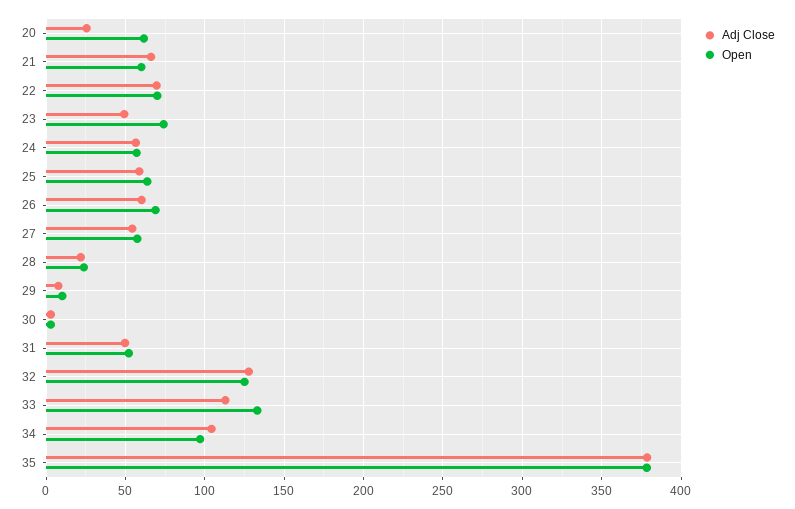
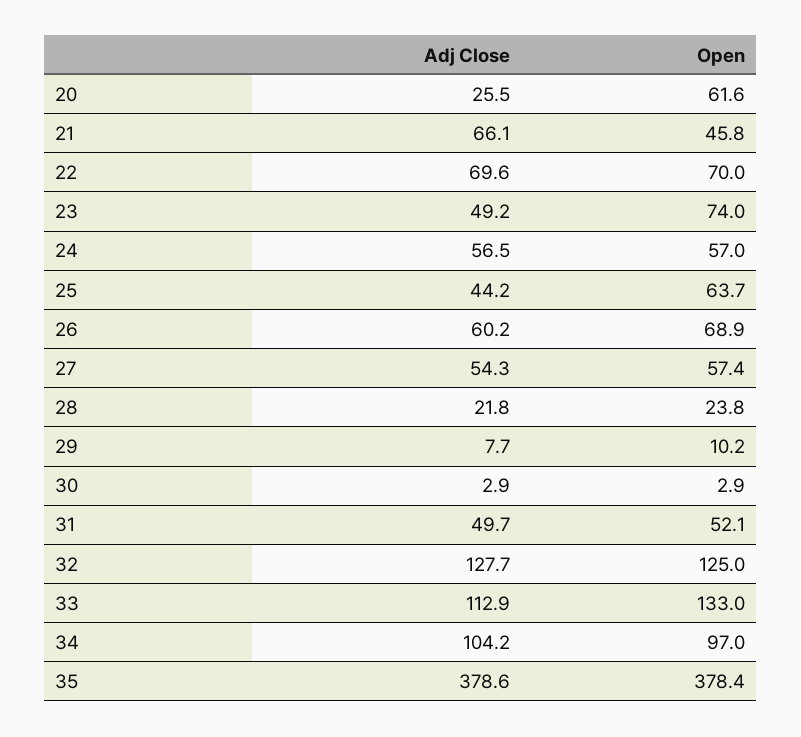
Open, 21: 60 -> 45.8
Adj Close, 25: 60 -> 44.2

